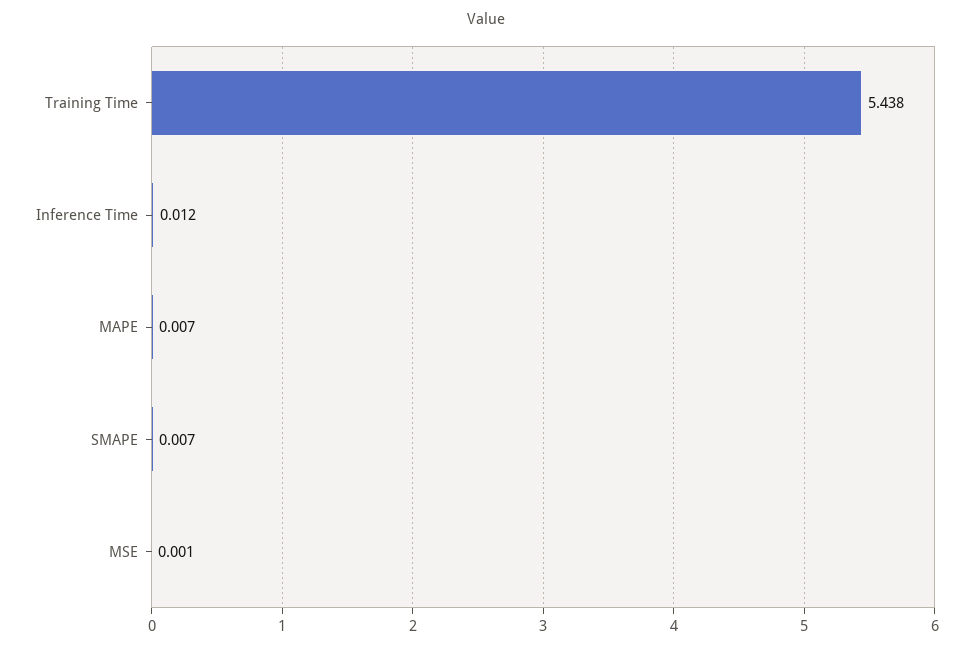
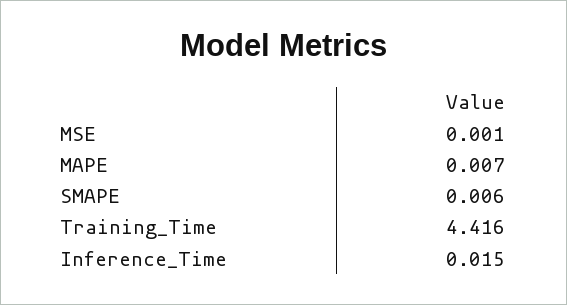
Training Time: 5.438 -> 4.416
Inference Time: 0.012 -> 0.015
SMAPE: 0.007 -> 0.006

